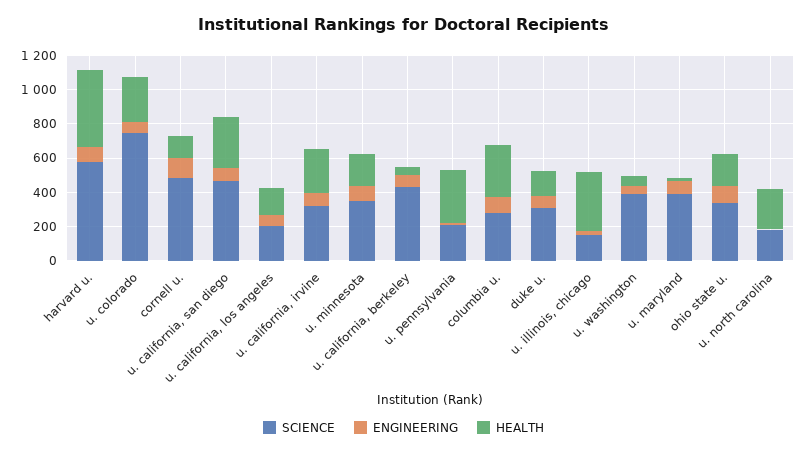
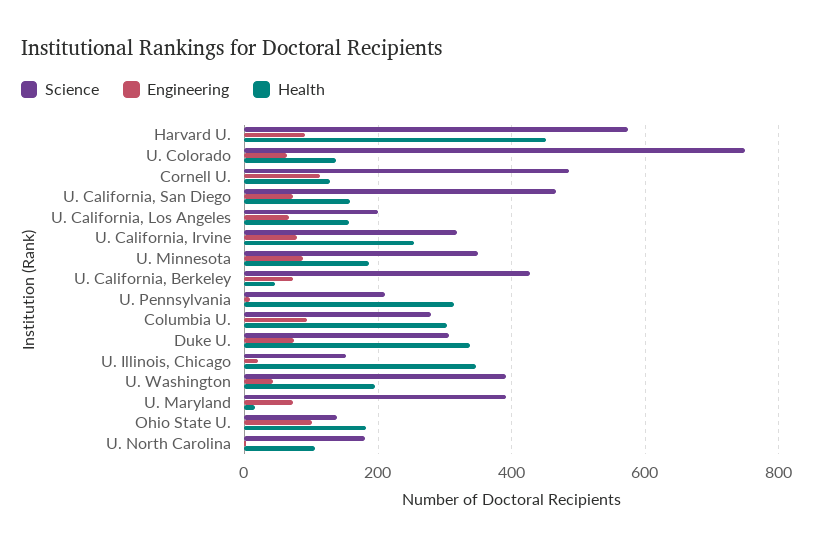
HEALTH, u. colorado: 250 -> 140
HEALTH, u. california, san diego: 300 -> 160
HEALTH, duke u.: 150 -> 340
HEALTH, u. washington: 50 -> 200
SCIENCE, ohio state u.: 350 -> 140
HEALTH, u. north carolina: 250 -> 100

